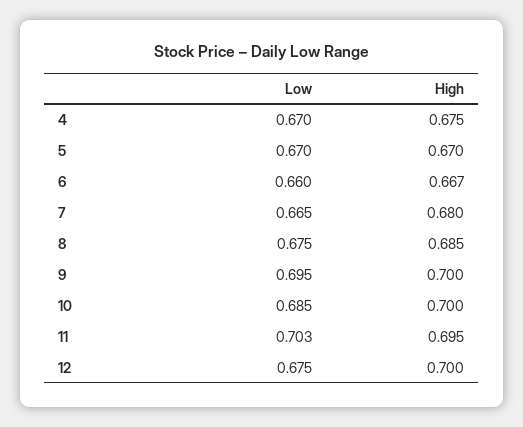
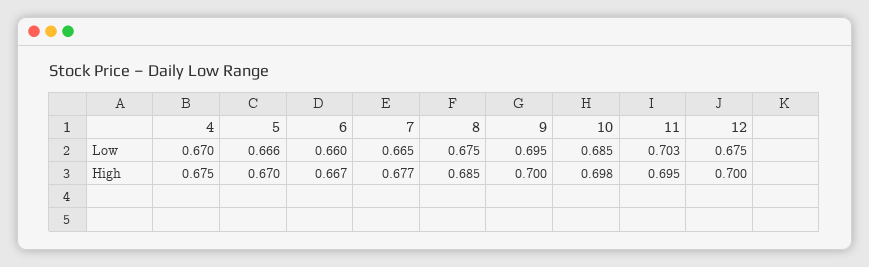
Low, 5: 0.67 -> 0.666
High, 7: 0.68 -> 0.677
High, 10: 0.7 -> 0.698

